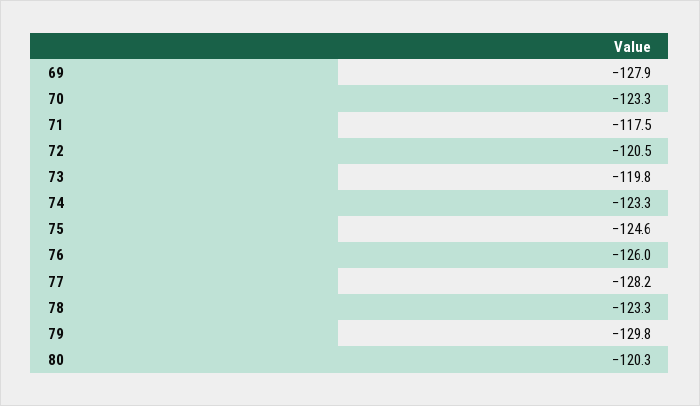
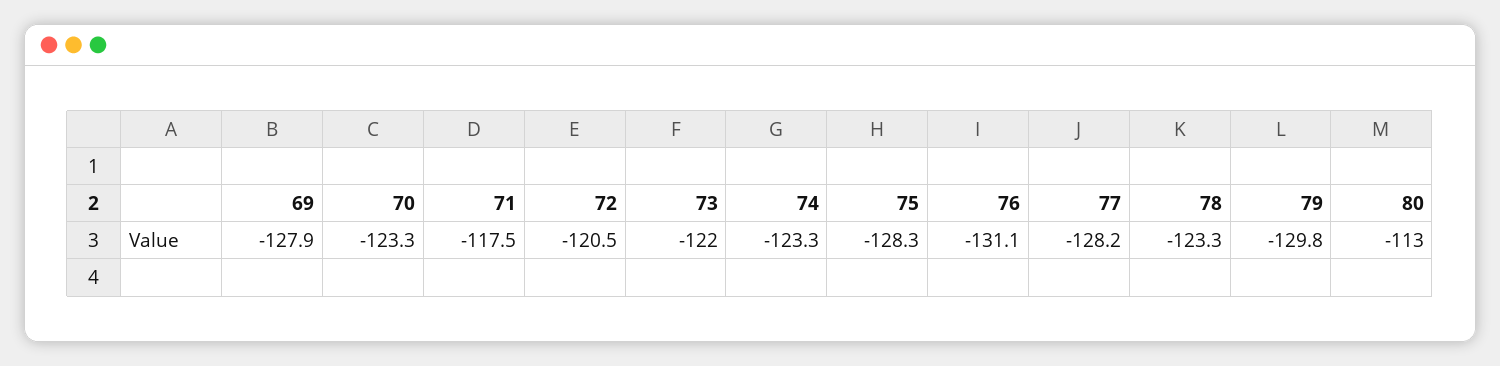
73: -119.8 -> -122
75: -124.6 -> -128.3
76: -126 -> -131.1
80: -120.3 -> -113

